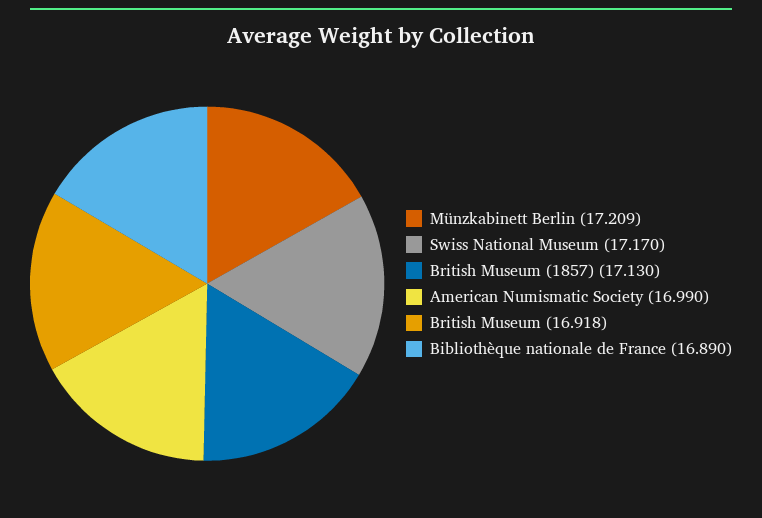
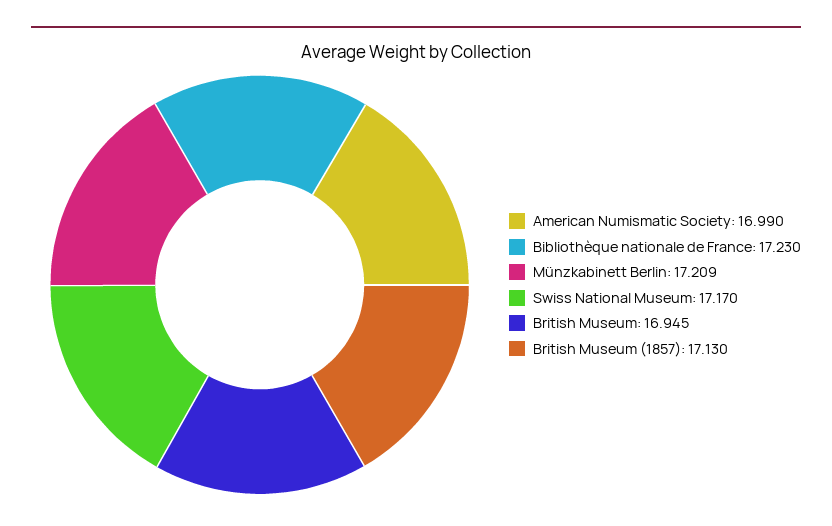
British Museum: 16.918 -> 16.945
Bibliothèque nationale de France: 16.89 -> 17.23

